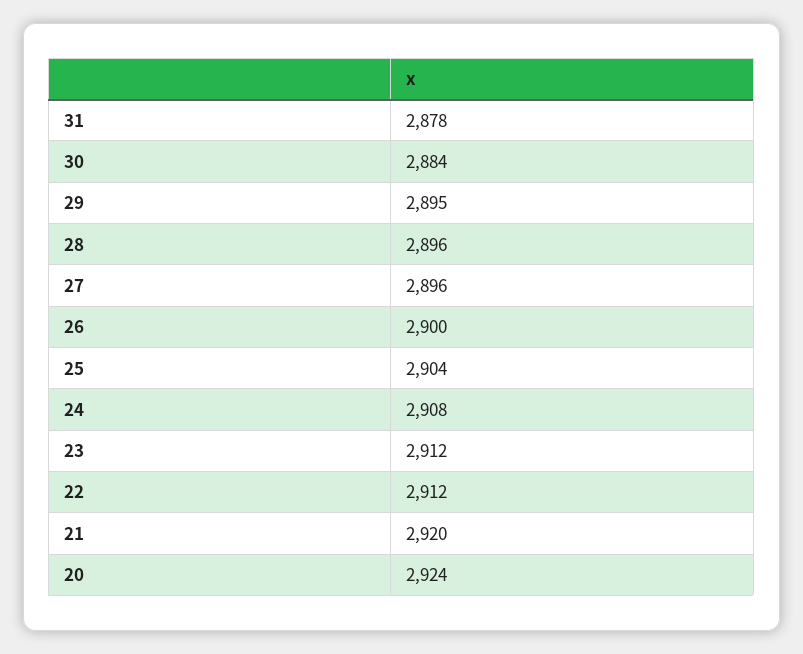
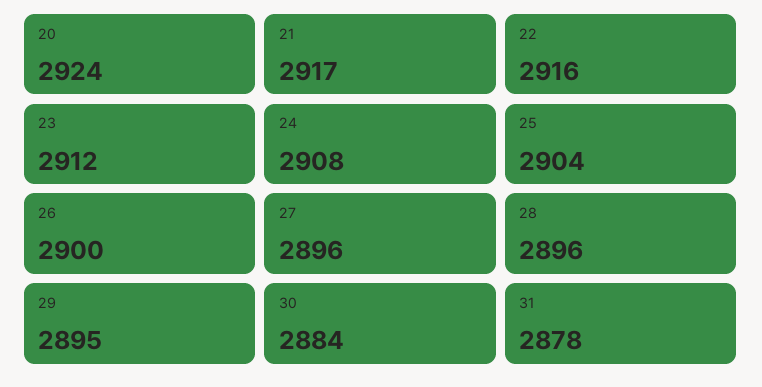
22: 2912 -> 2916
21: 2920 -> 2917

